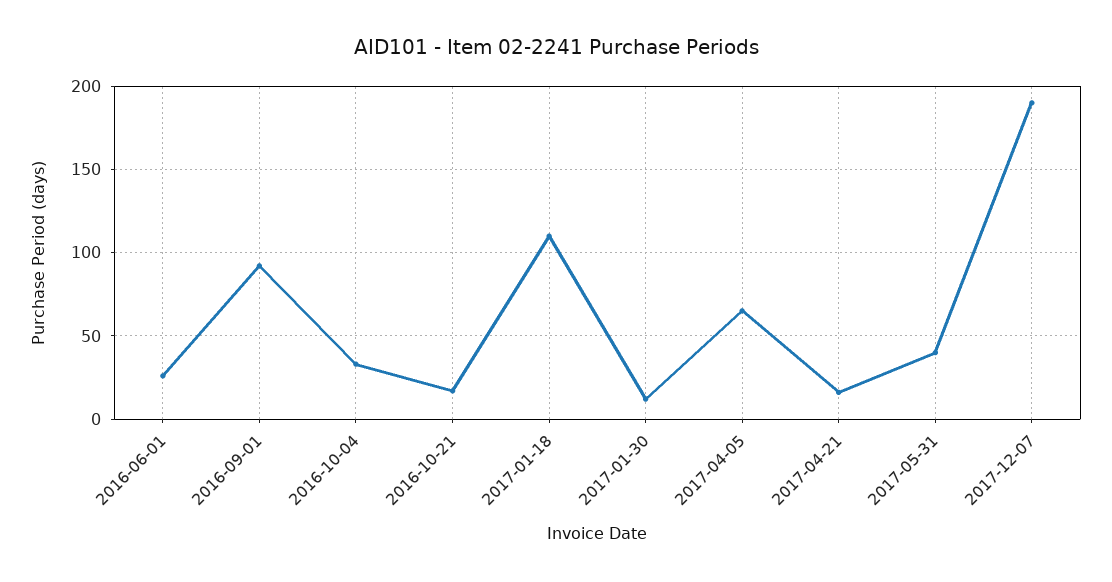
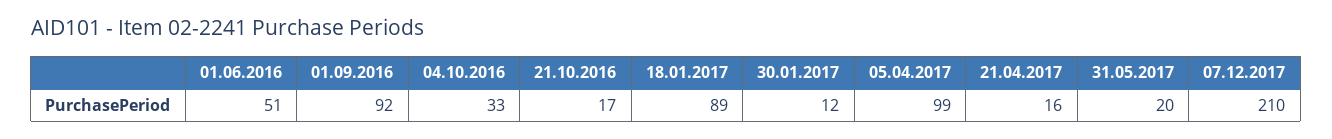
2016-06-01: 25 -> 51
2017-01-18: 110 -> 89
2017-04-05: 65 -> 99
2017-05-31: 40 -> 20
2017-12-07: 190 -> 210

